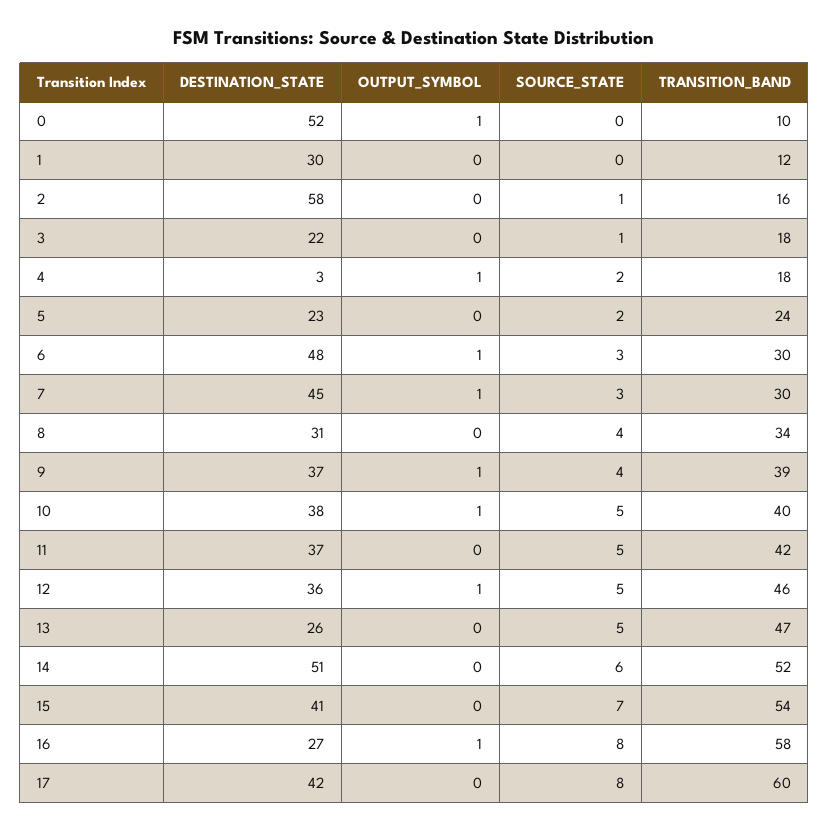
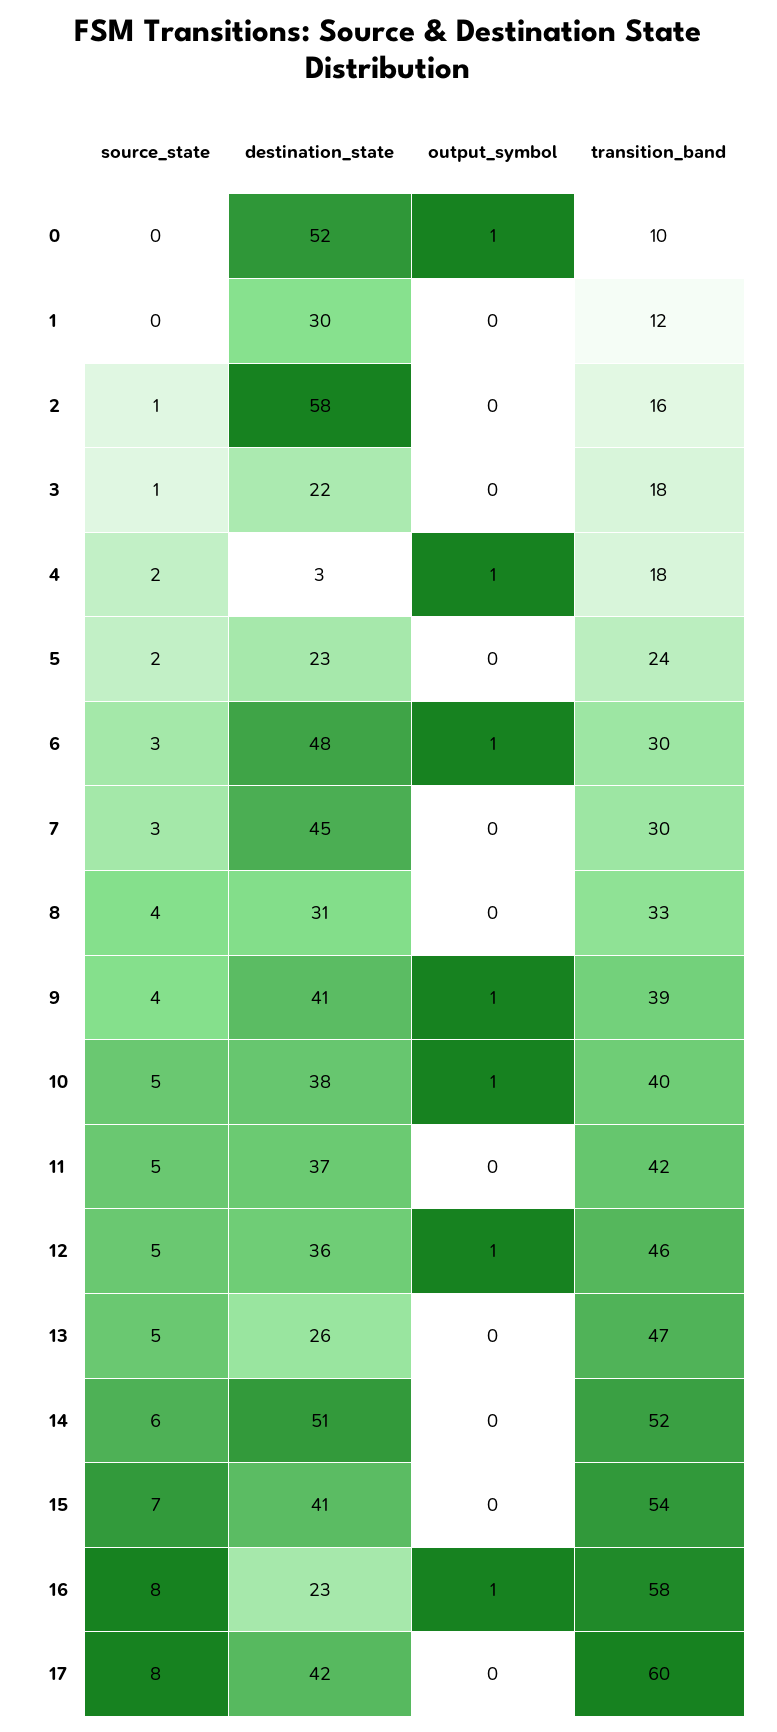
OUTPUT_SYMBOL, 7: 1 -> 0
TRANSITION_BAND, 8: 34 -> 33
DESTINATION_STATE, 9: 37 -> 41
DESTINATION_STATE, 16: 27 -> 23

